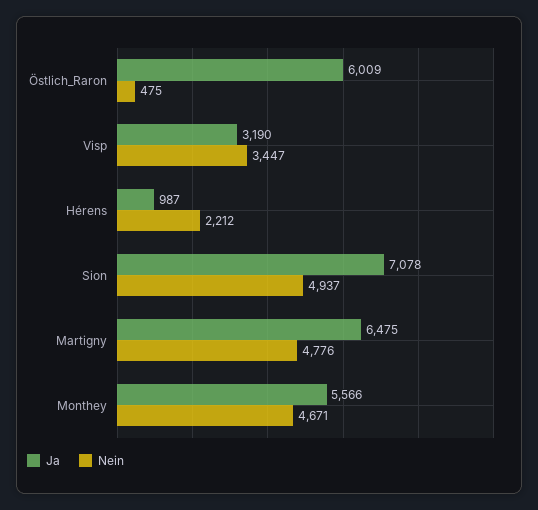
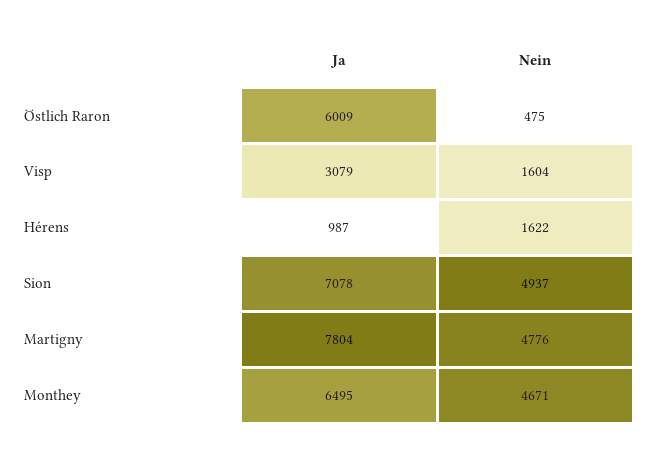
Ja, Visp: 3190 -> 3079
Nein, Visp: 3447 -> 1604
Nein, Hérens: 2212 -> 1622
Ja, Martigny: 6475 -> 7804
Ja, Monthey: 5566 -> 6495

